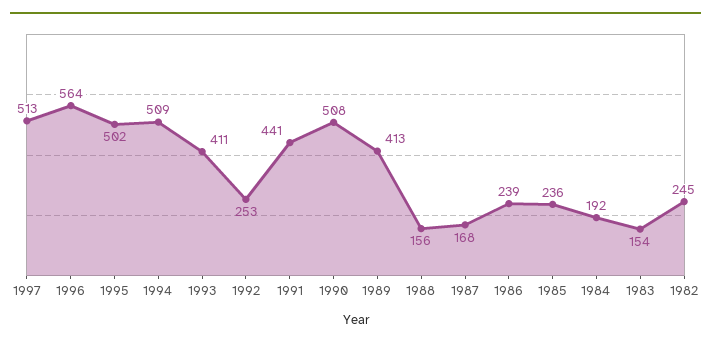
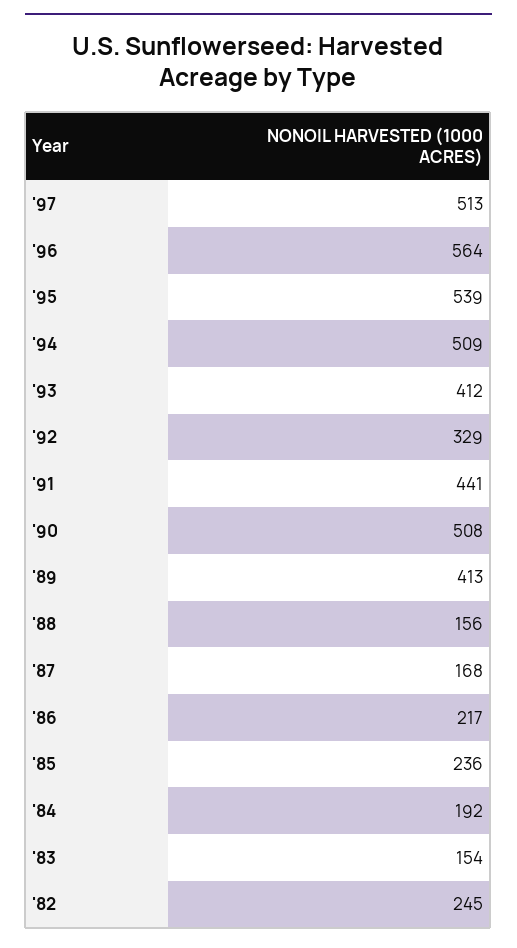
1995: 502 -> 539
1993: 411 -> 412
1992: 253 -> 329
1986: 239 -> 217

